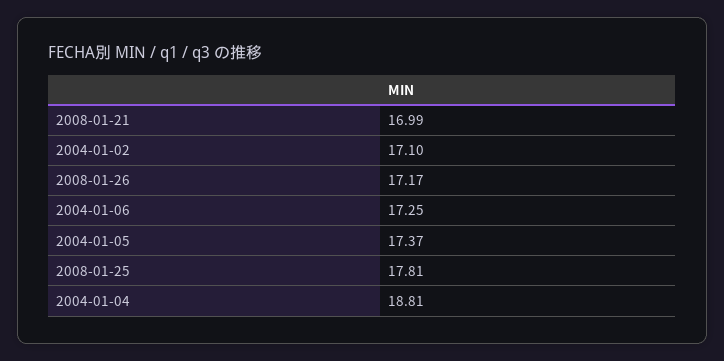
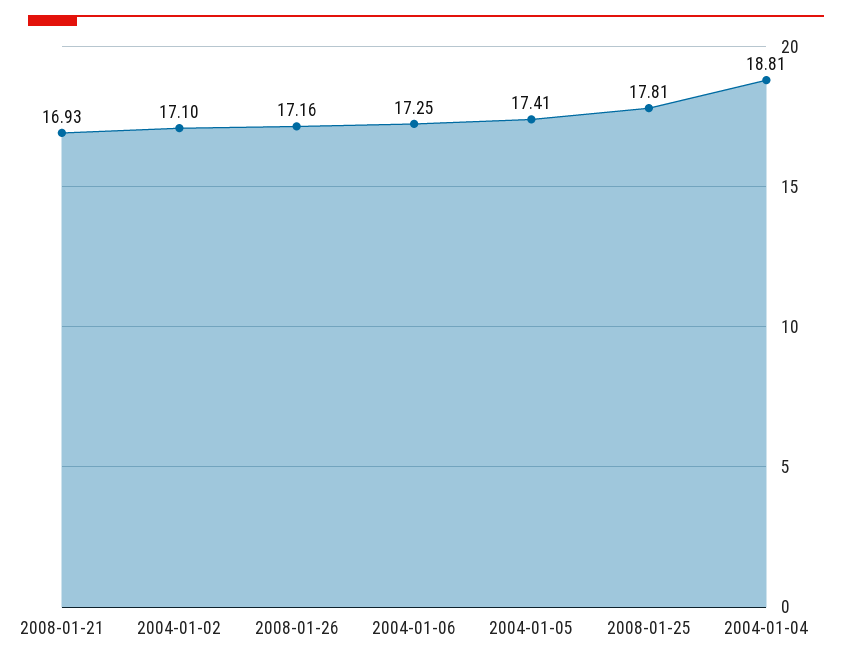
2008-01-21: 16.99 -> 16.93
2008-01-26: 17.17 -> 17.16
2004-01-05: 17.37 -> 17.41

